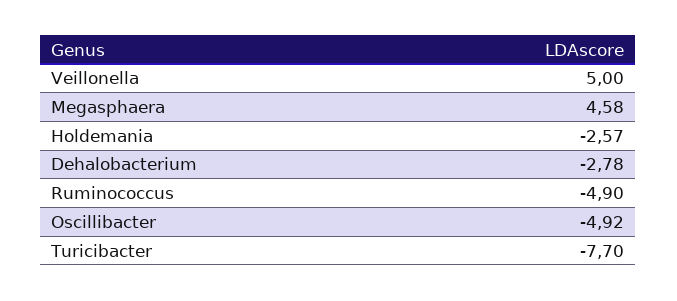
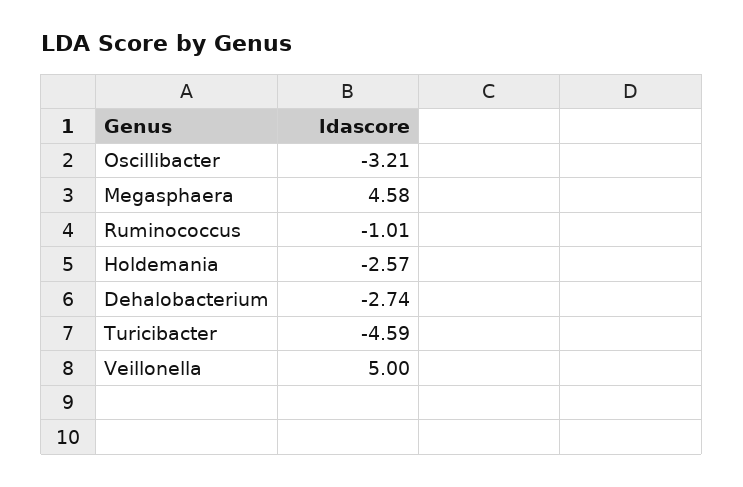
Dehalobacterium: -2.78 -> -2.74
Ruminococcus: -4.9 -> -1.01
Oscillibacter: -4.92 -> -3.21
Turicibacter: -7.7 -> -4.59

